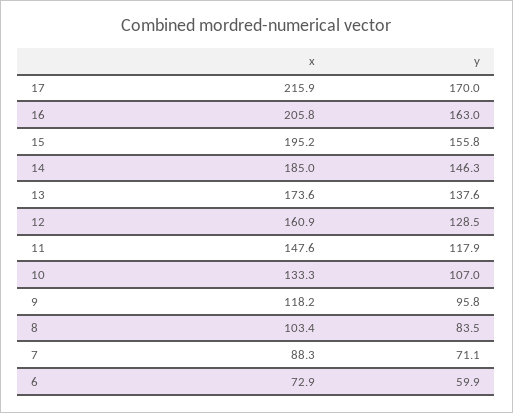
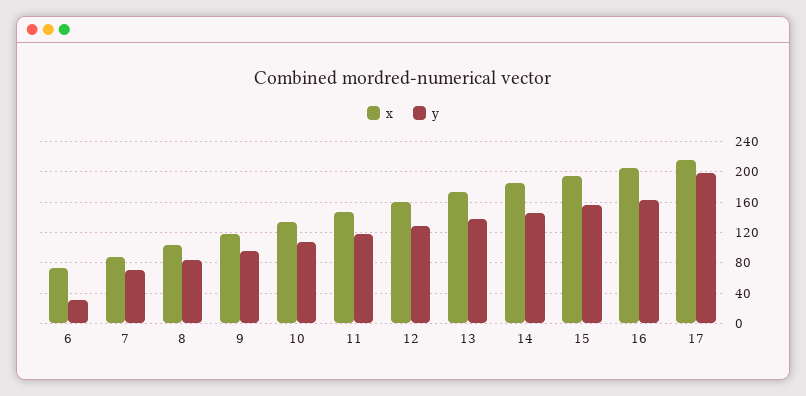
y, 17: 170 -> 200
y, 6: 59.9 -> 30

